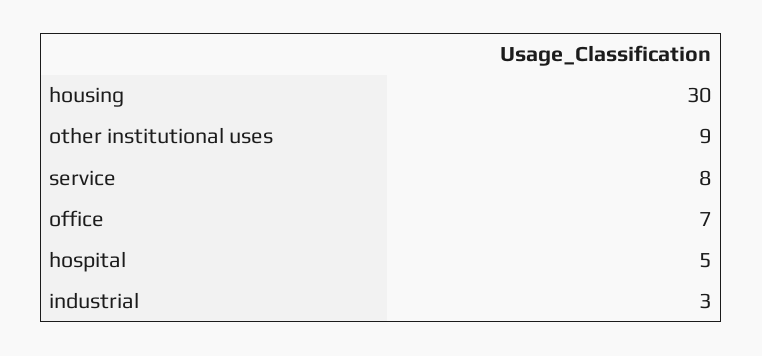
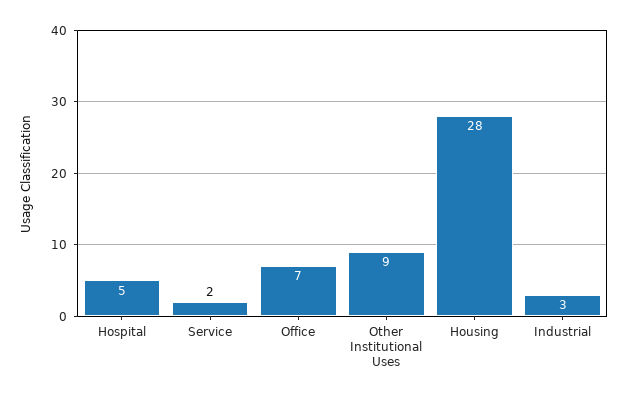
housing: 30 -> 28
service: 8 -> 2

